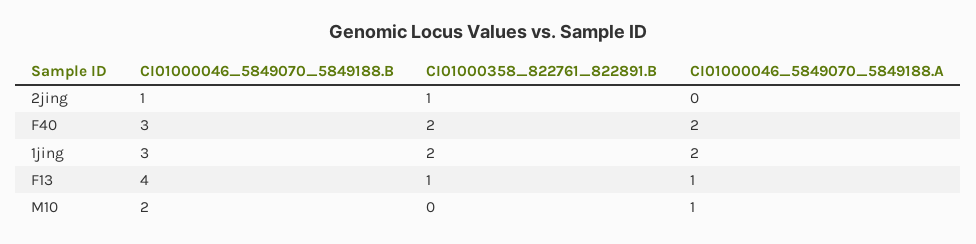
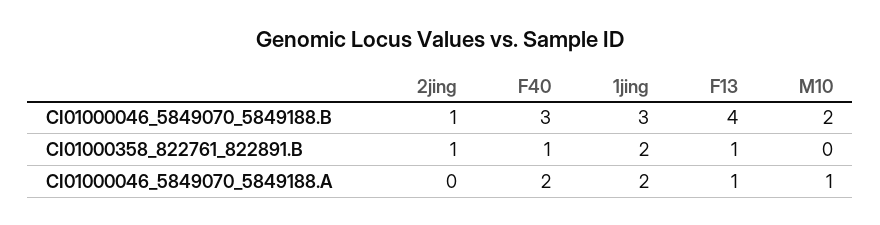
CI01000358_822761_822891.B, F40: 2 -> 1

